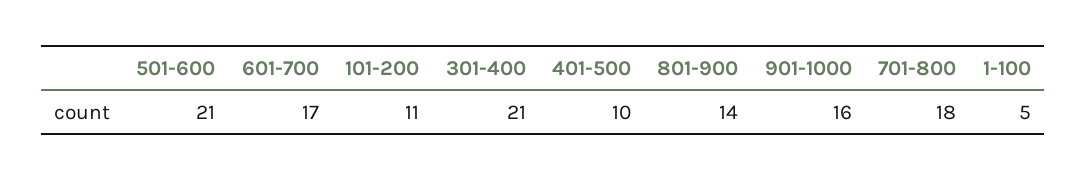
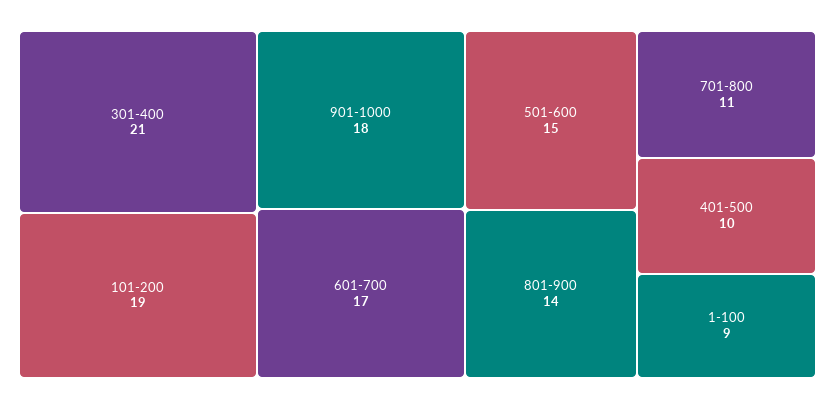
501-600: 21 -> 15
101-200: 11 -> 19
901-1000: 16 -> 18
701-800: 18 -> 11
1-100: 5 -> 9

